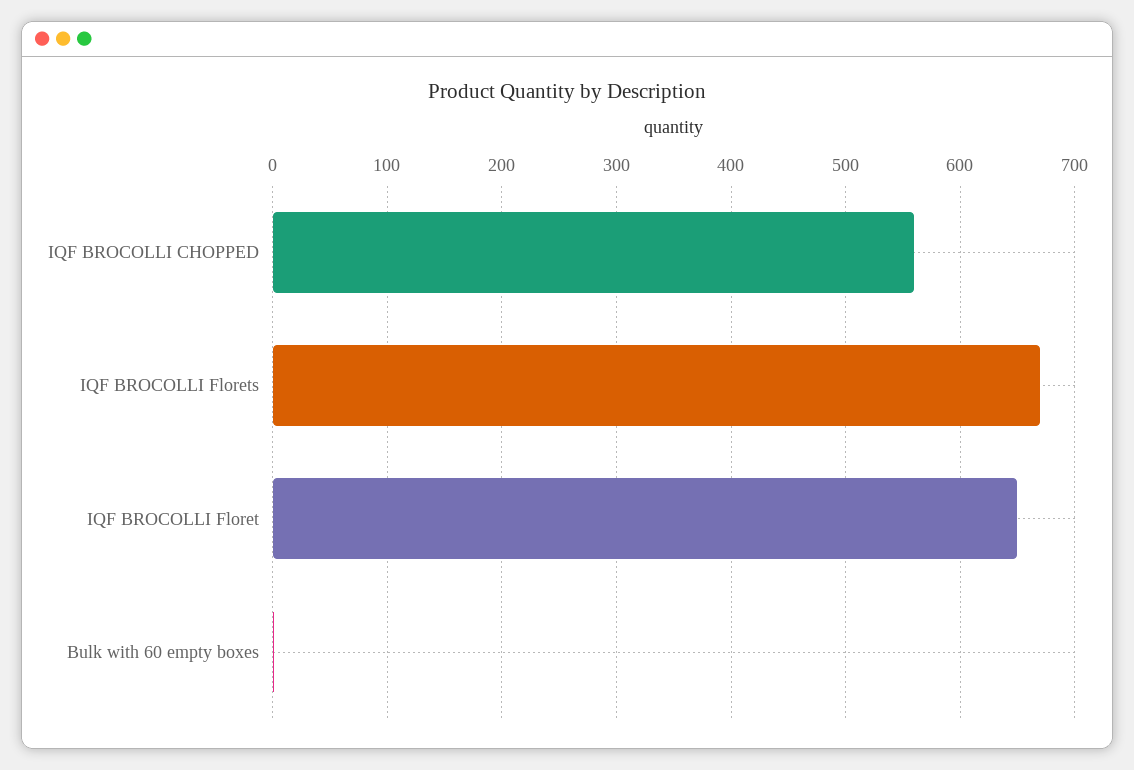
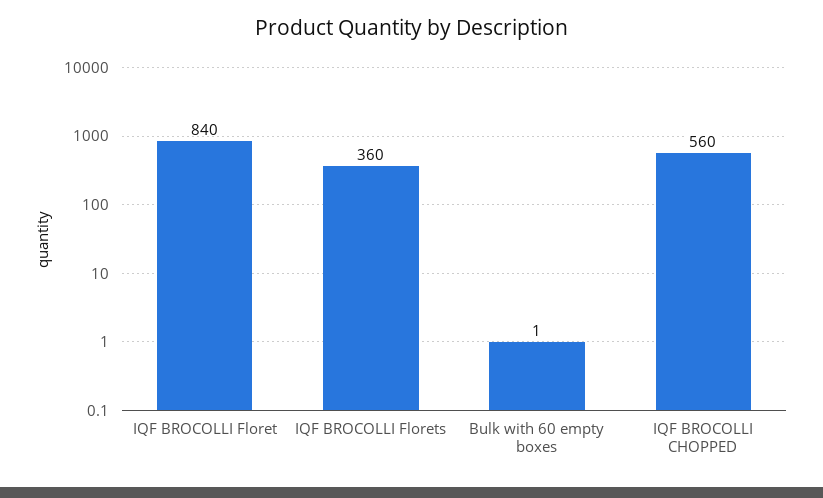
IQF BROCOLLI Florets: 670 -> 360
IQF BROCOLLI Floret: 650 -> 840

